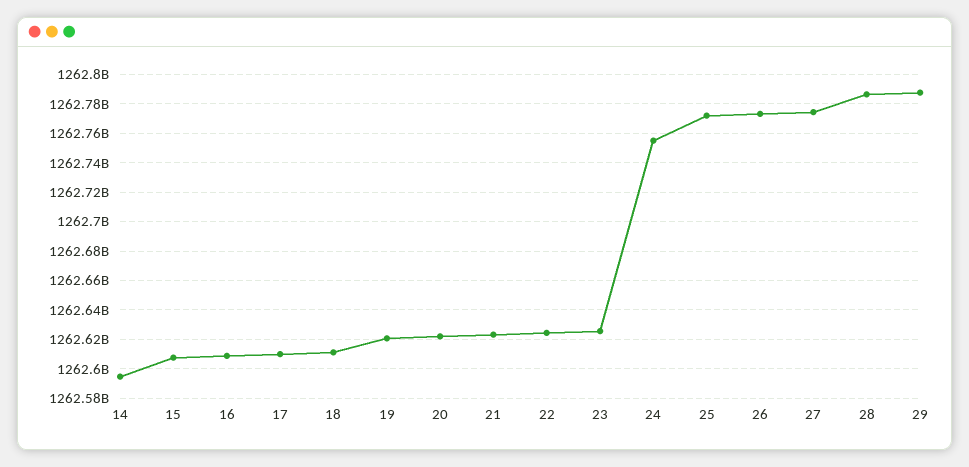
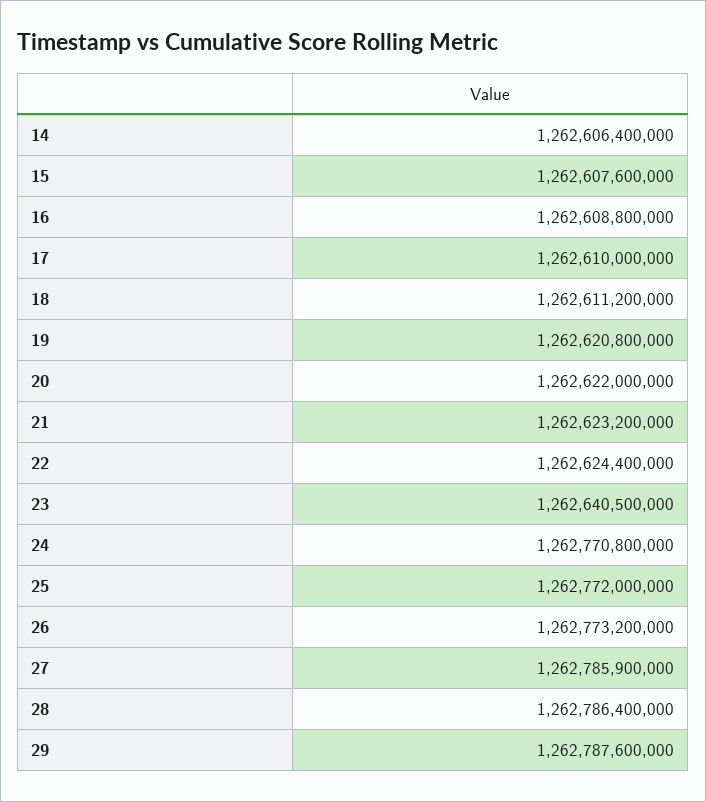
14: 1262595000000 -> 1262606400000
23: 1262625000000 -> 1262640500000
24: 1262755000000 -> 1262770800000
27: 1262775000000 -> 1262785900000

